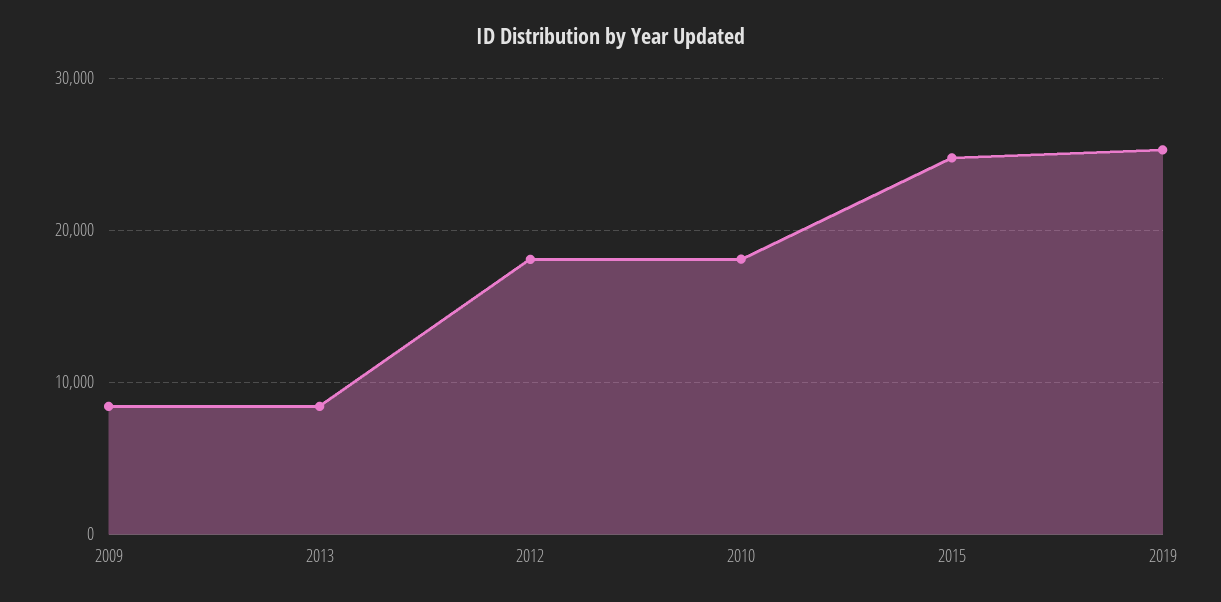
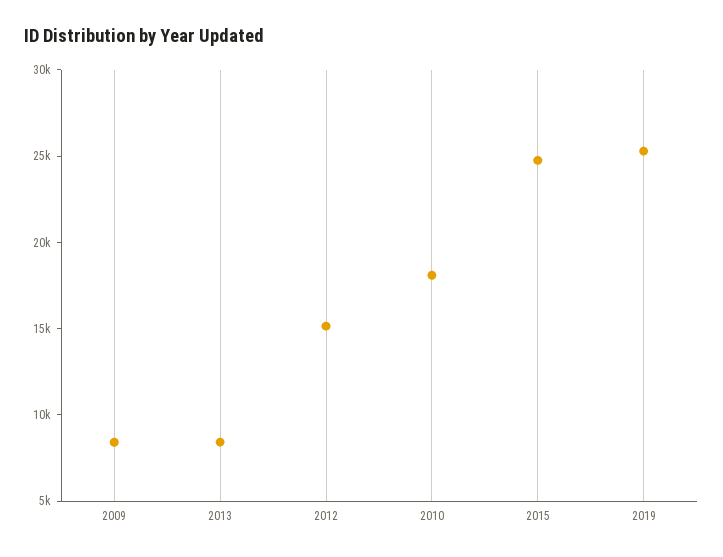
2012: 18000 -> 15000

